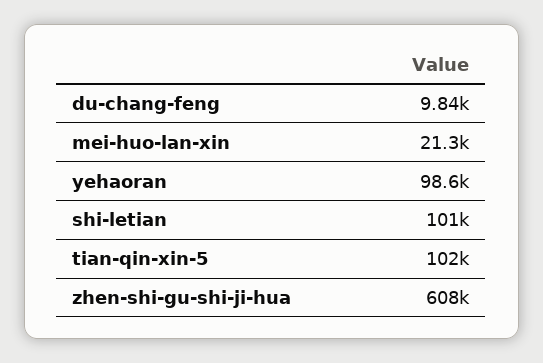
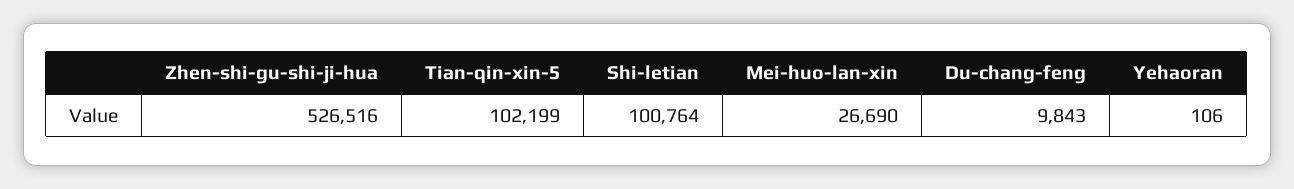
mei-huo-lan-xin: 21300 -> 26690
yehaoran: 98600 -> 106
zhen-shi-gu-shi-ji-hua: 608000 -> 526516

